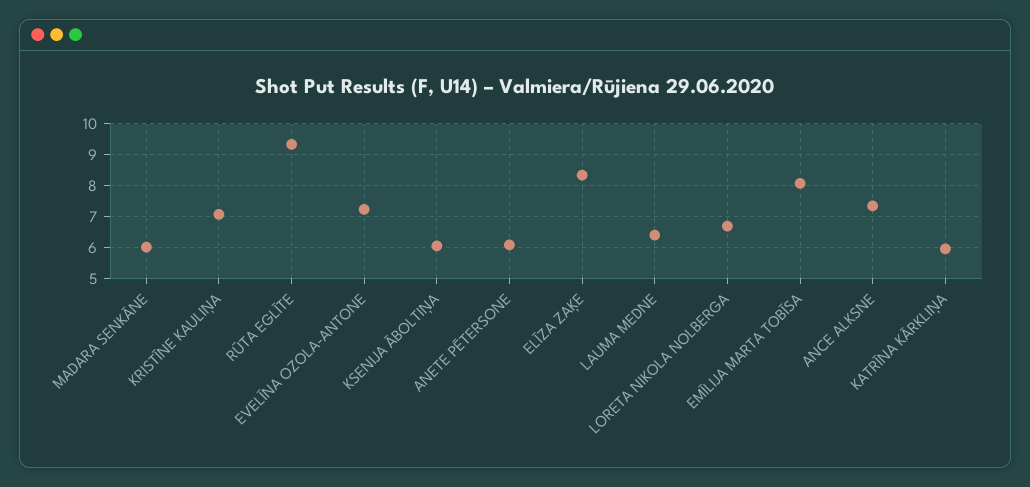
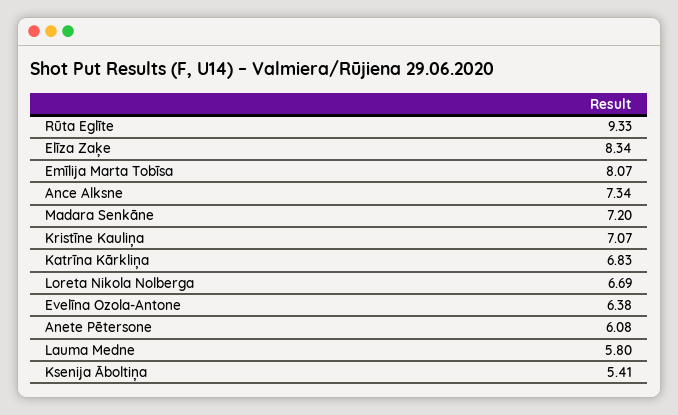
MADARA SENKĀNE: 6 -> 7.2
EVELĪNA OZOLA-ANTONE: 7.2 -> 6.38
KSENIJA ĀBOLTIŅA: 6 -> 5.41
LAUMA MEDNE: 6.4 -> 5.8
KATRĪNA KĀRKLIŅA: 6 -> 6.83

